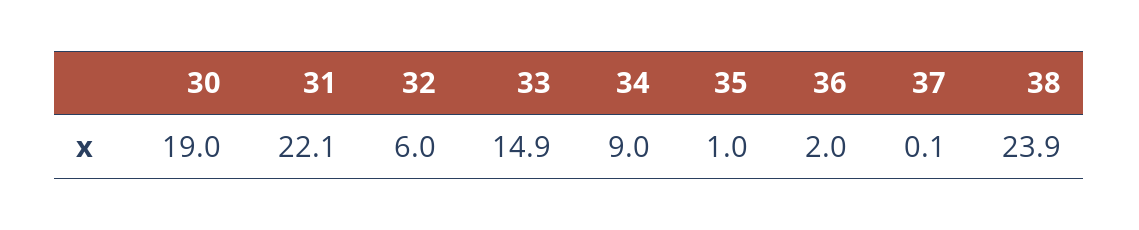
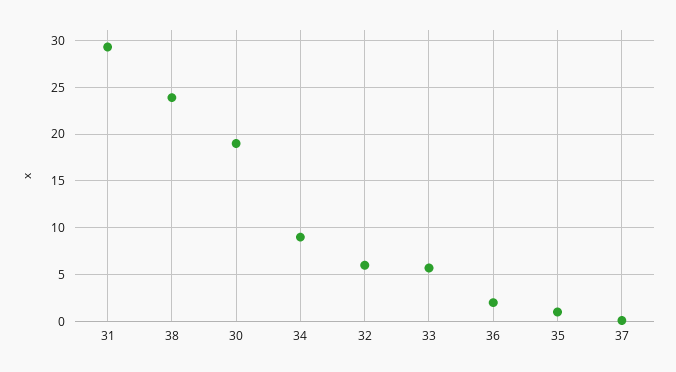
31: 22.1 -> 29
33: 14.9 -> 6

